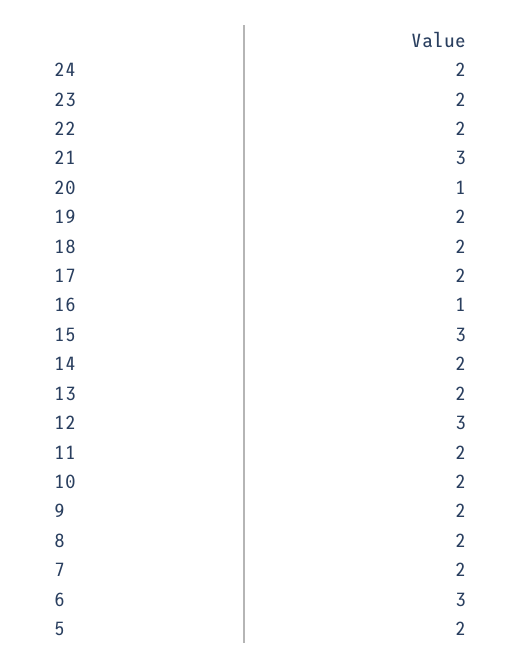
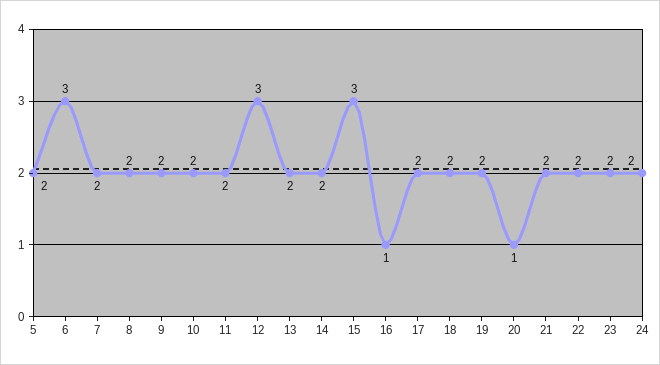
21: 3 -> 2

